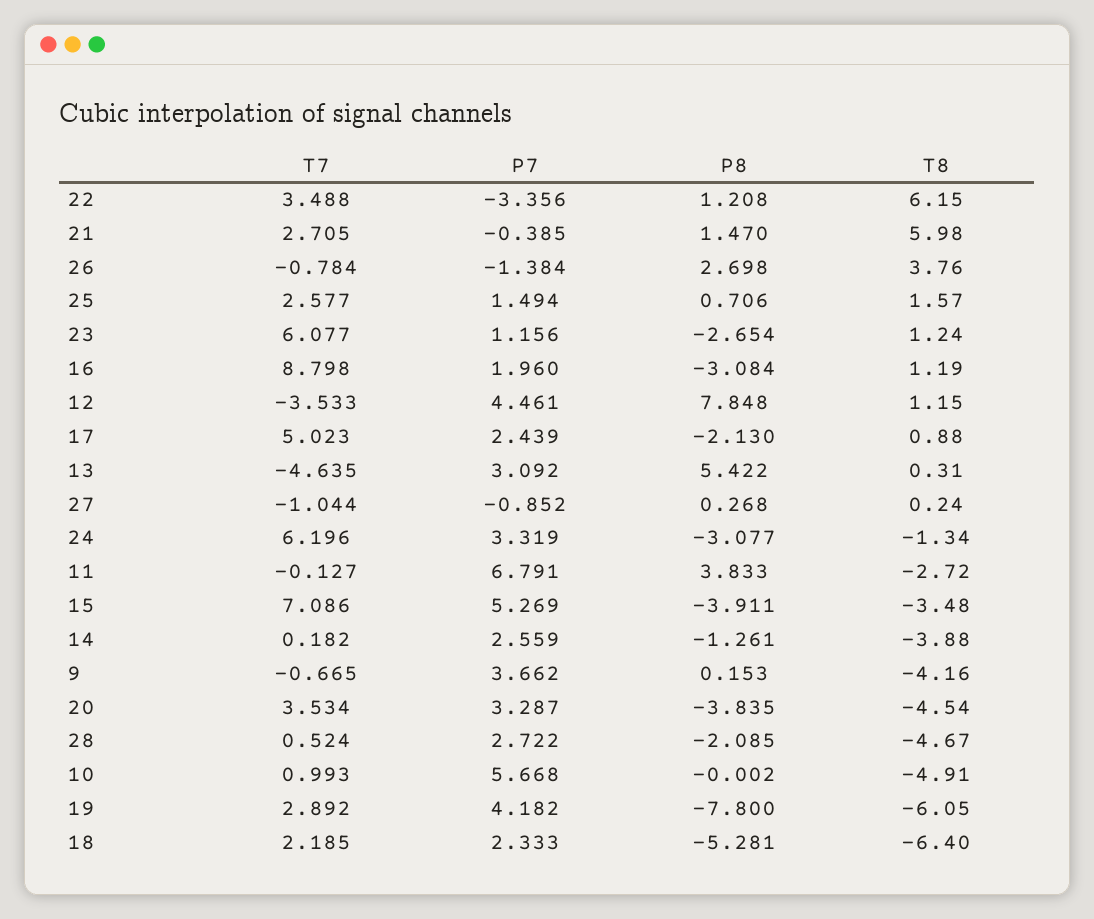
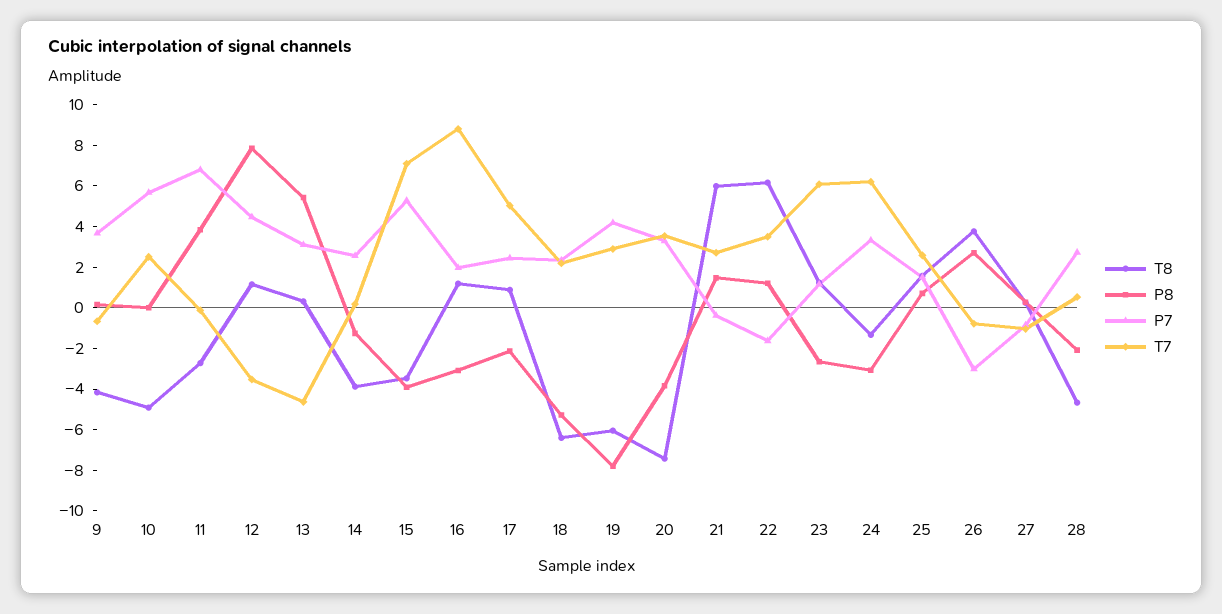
P7, 22: -3.356 -> -1.5
P7, 26: -1.384 -> -3
T8, 20: -4.54 -> -7.5
T7, 10: 0.993 -> 2.5

